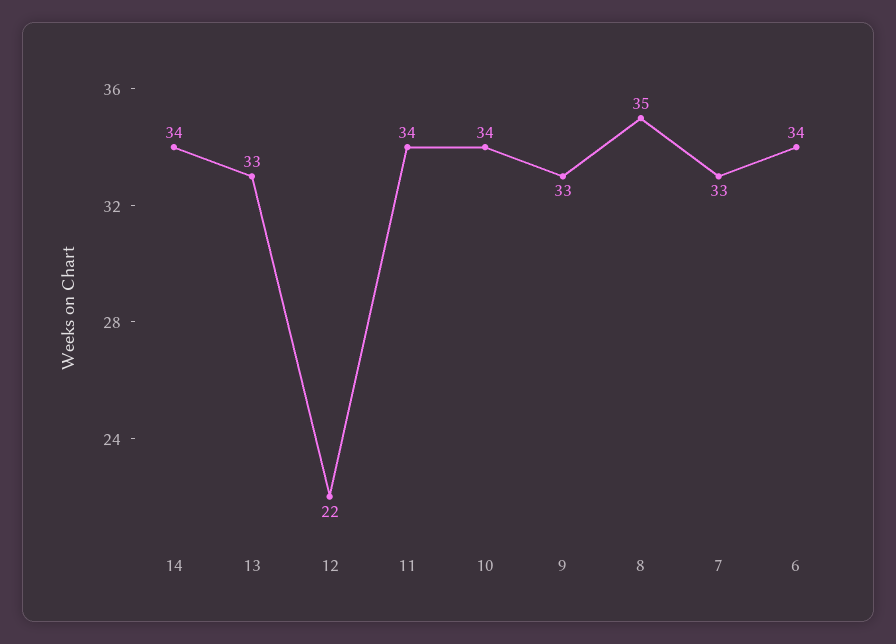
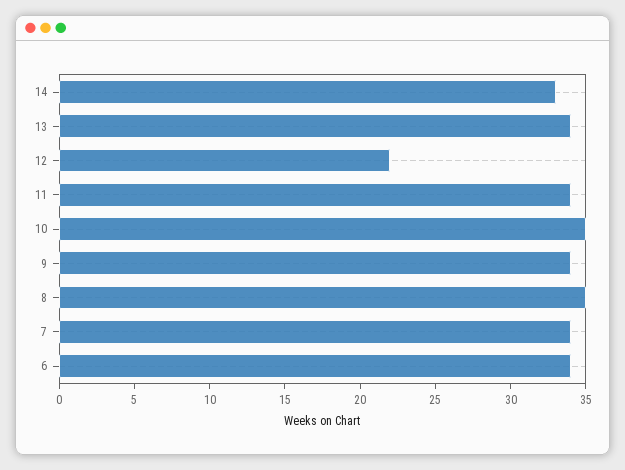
14: 34 -> 33
13: 33 -> 34
10: 34 -> 35
9: 33 -> 34
7: 33 -> 34

